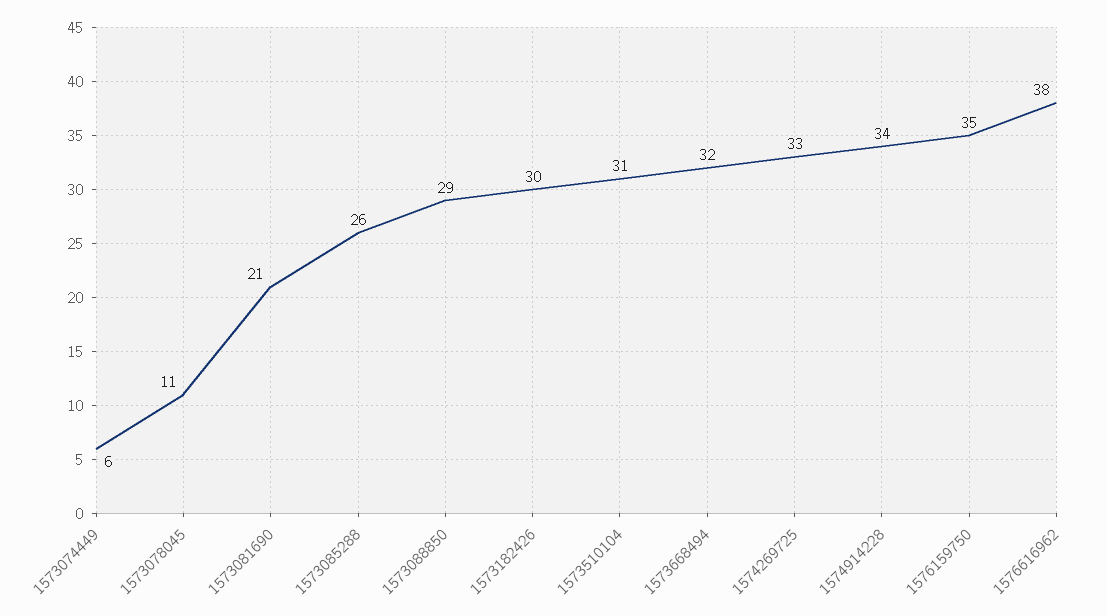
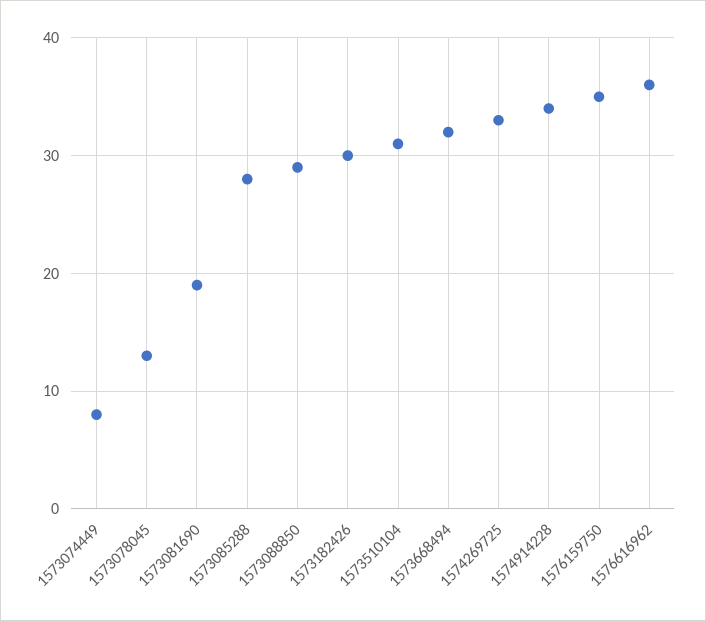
1573074449: 6 -> 8
1573078045: 11 -> 13
1573081690: 21 -> 19
1573085288: 26 -> 28
1576616962: 38 -> 36

